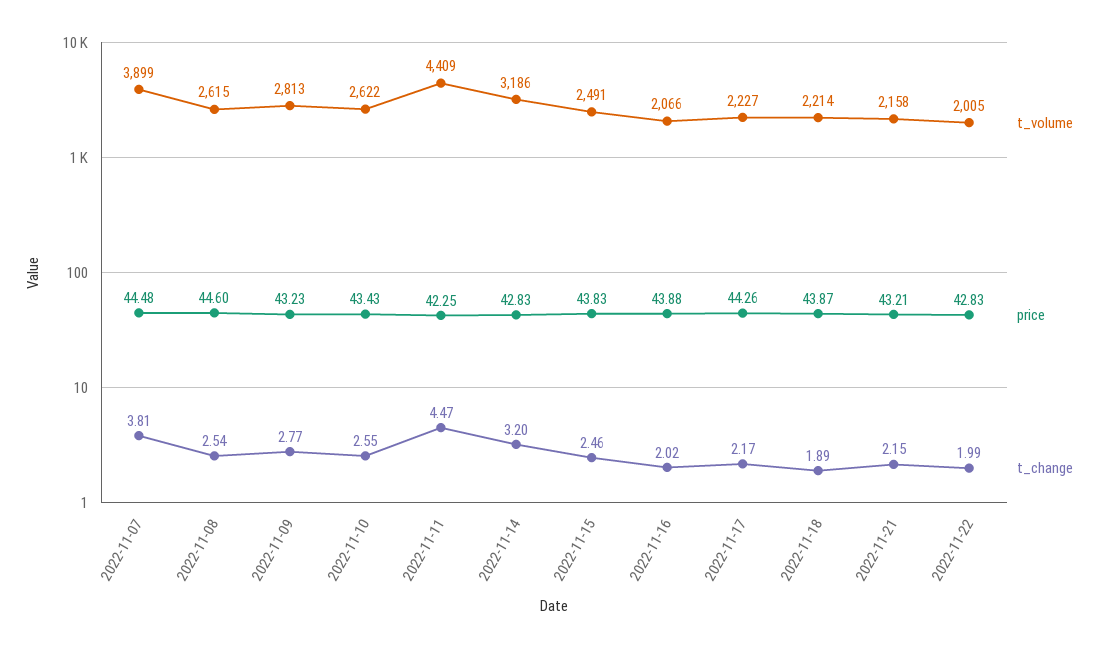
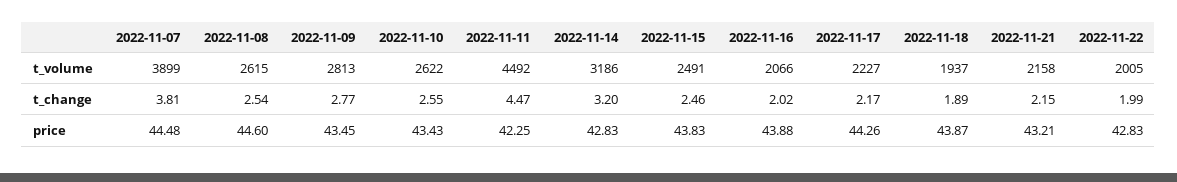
price, 2022-11-09: 43.23 -> 43.45
t_volume, 2022-11-11: 4409 -> 4492
t_volume, 2022-11-18: 2214 -> 1937

